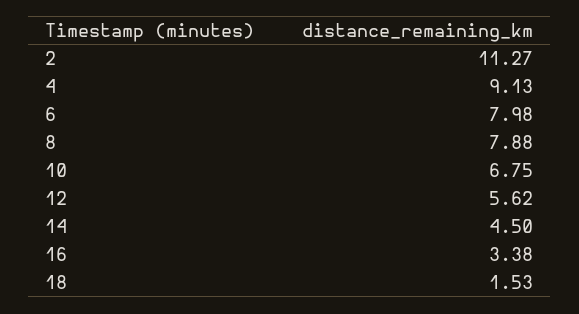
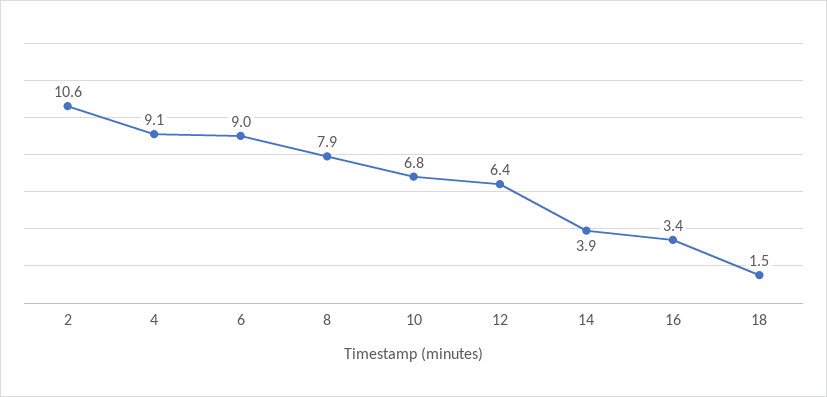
2: 11.27 -> 10.6
6: 7.98 -> 9
12: 5.62 -> 6.4
14: 4.5 -> 3.9

